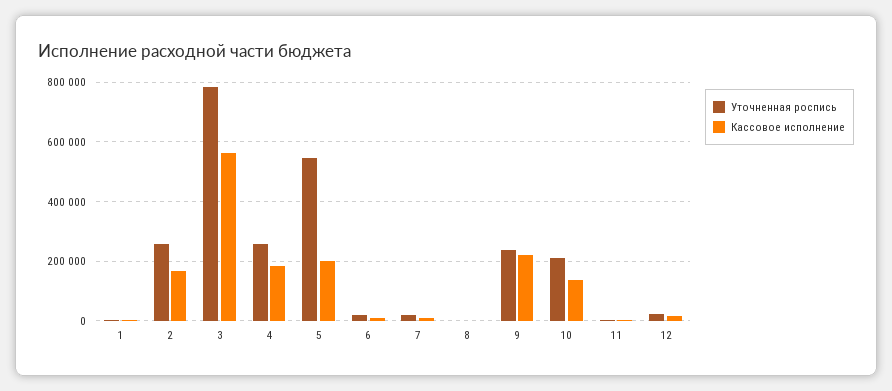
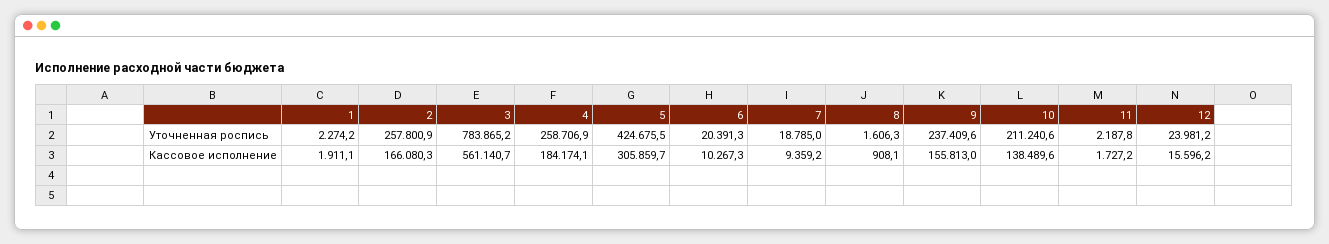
Уточненная роспись, 5: 550000 -> 424675.5
Кассовое исполнение, 5: 200000 -> 305859.7
Кассовое исполнение, 9: 225000 -> 155813

